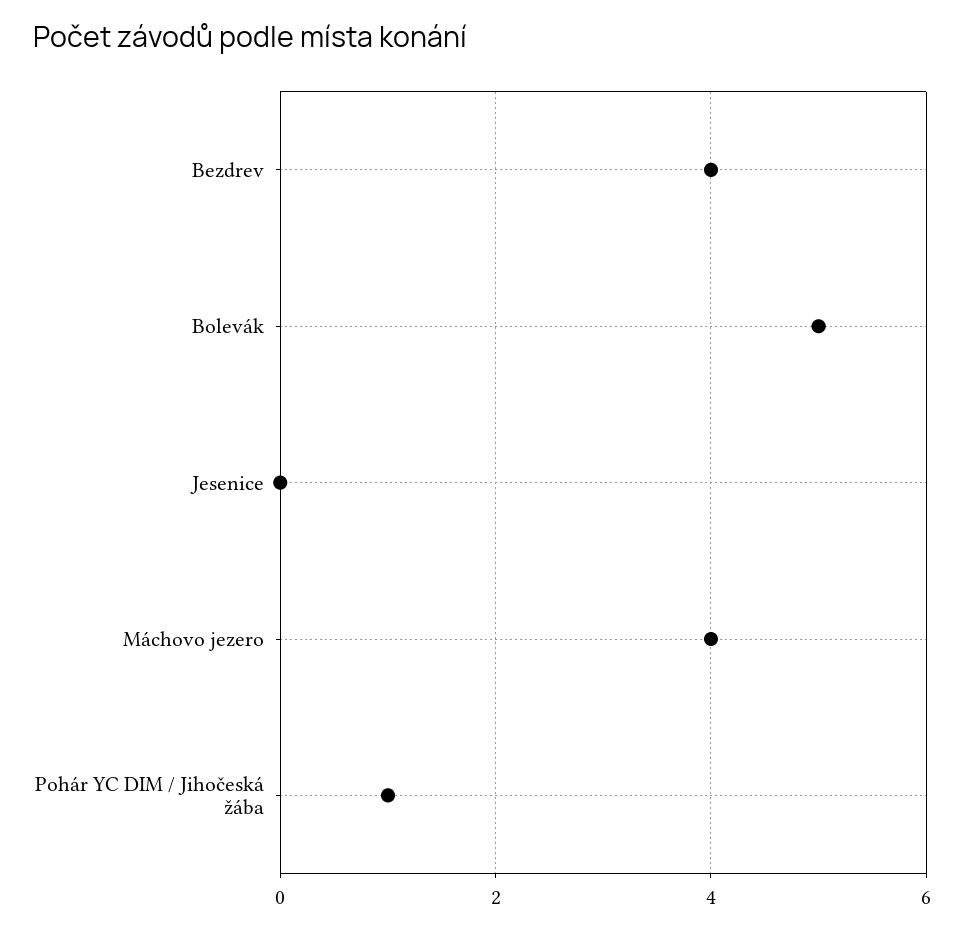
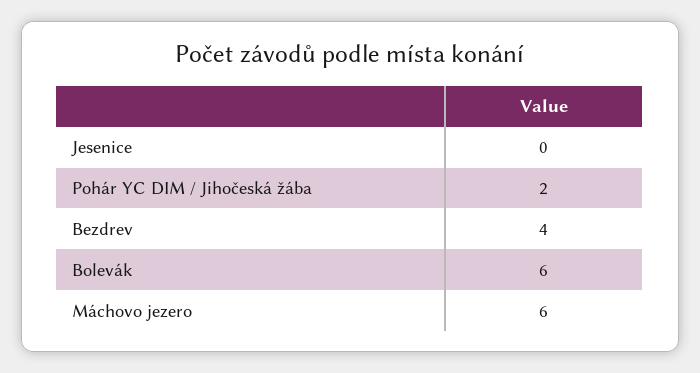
Bolevák: 5 -> 6
Máchovo jezero: 4 -> 6
Pohár YC DIM / Jihočeská žába: 1 -> 2

